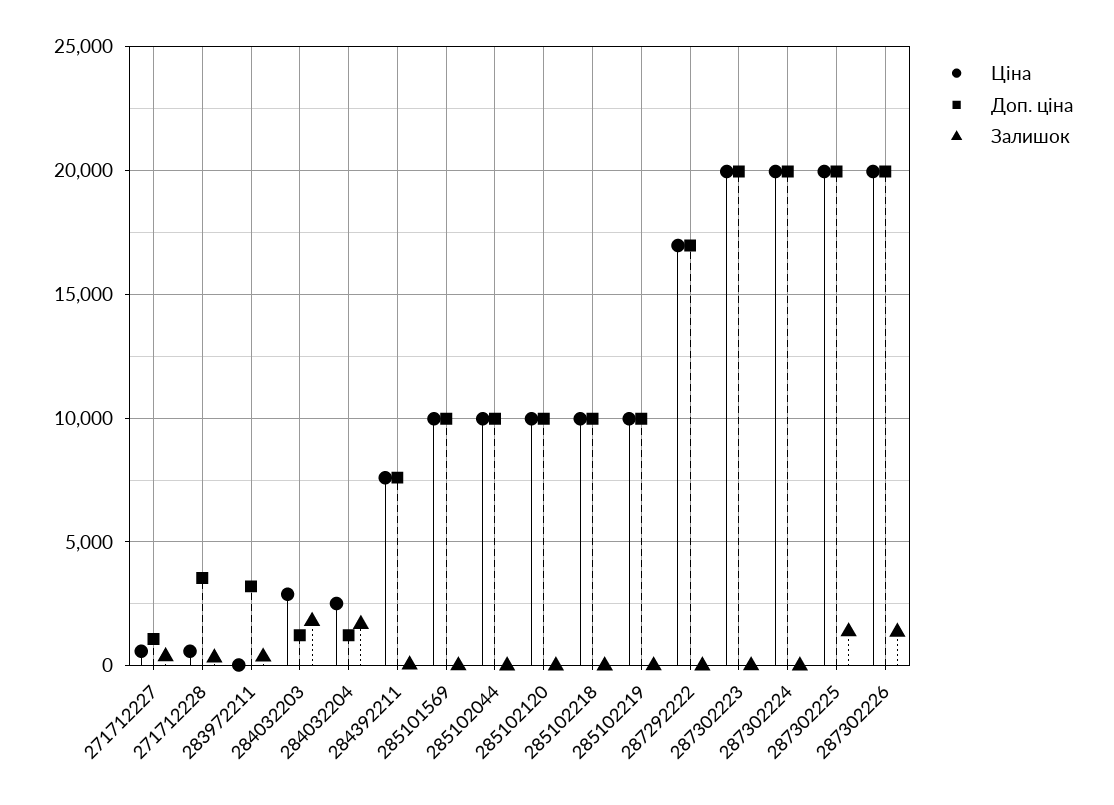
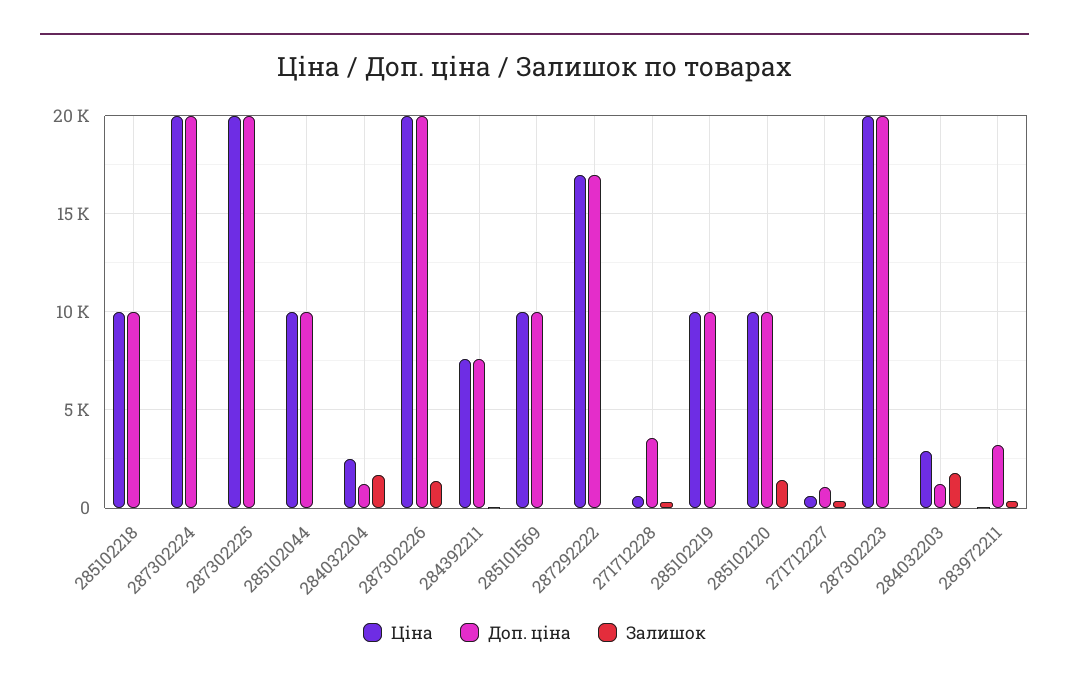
Залишок, 285102120: 0 -> 1500
Залишок, 287302225: 1500 -> 0

